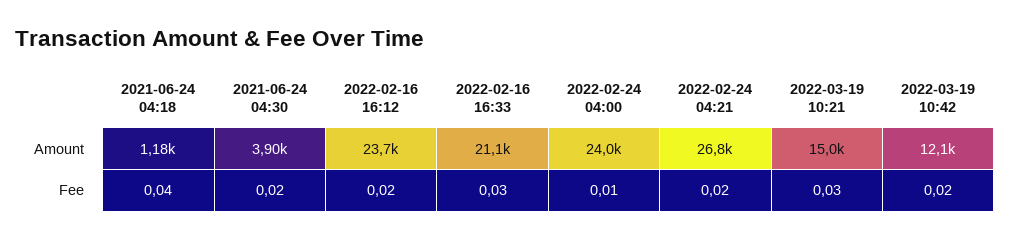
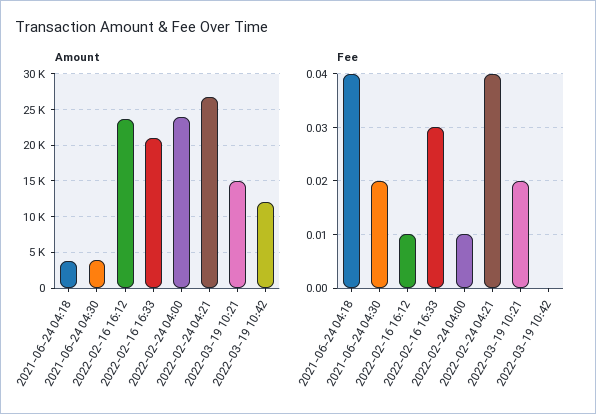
Amount, 2021-06-24 04:18: 1180 -> 4000
Fee, 2022-02-16 16:12: 0.02 -> 0.01
Fee, 2022-02-24 04:21: 0.02 -> 0.04
Fee, 2022-03-19 10:21: 0.03 -> 0.02
Fee, 2022-03-19 10:42: 0.02 -> 0

